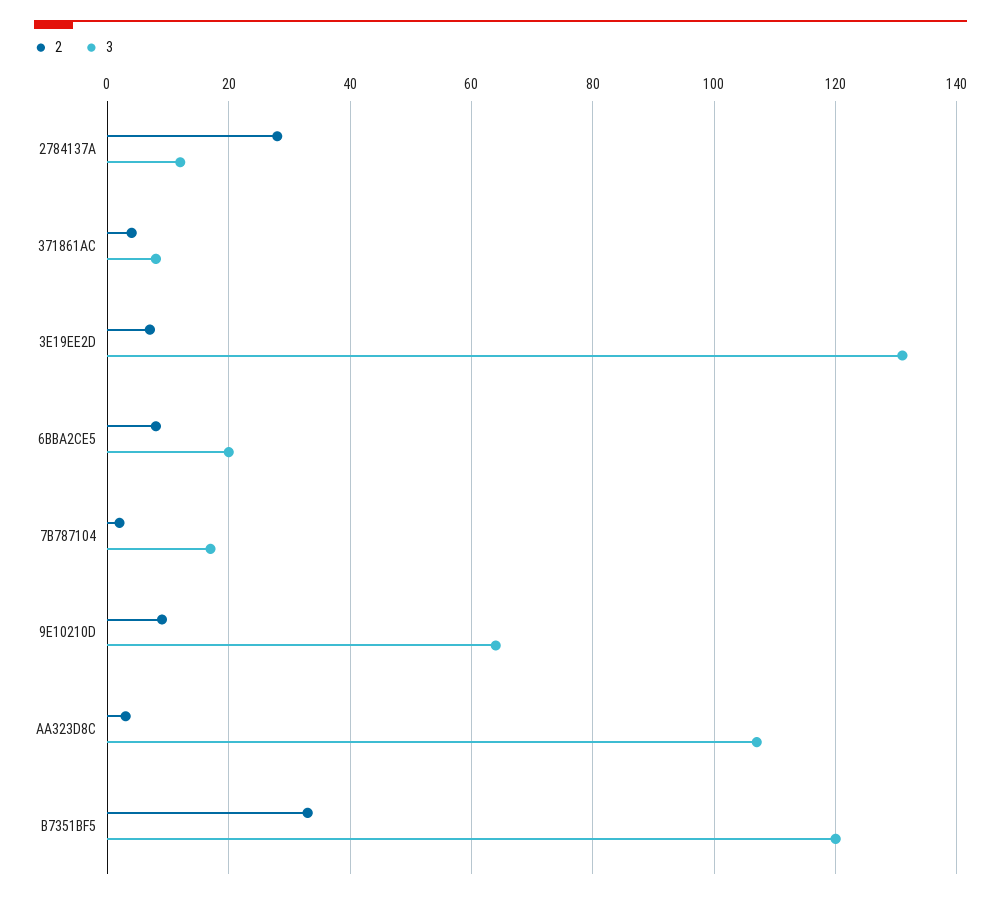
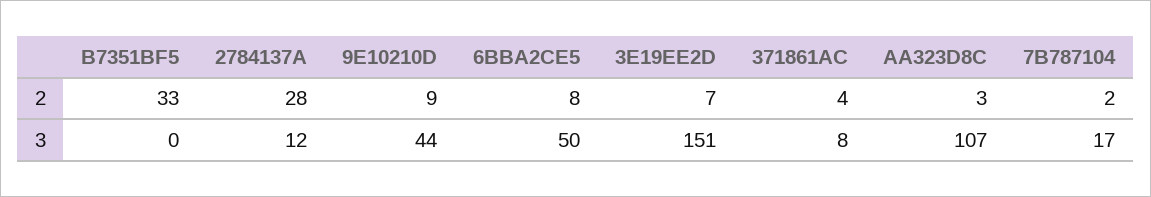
3, 3E19EE2D: 130 -> 151
3, 6BBA2CE5: 20 -> 50
3, 9E10210D: 65 -> 44
3, B7351BF5: 120 -> 0

